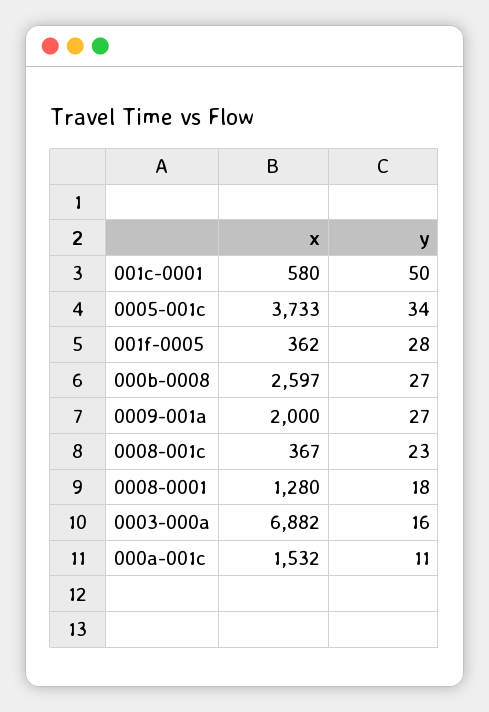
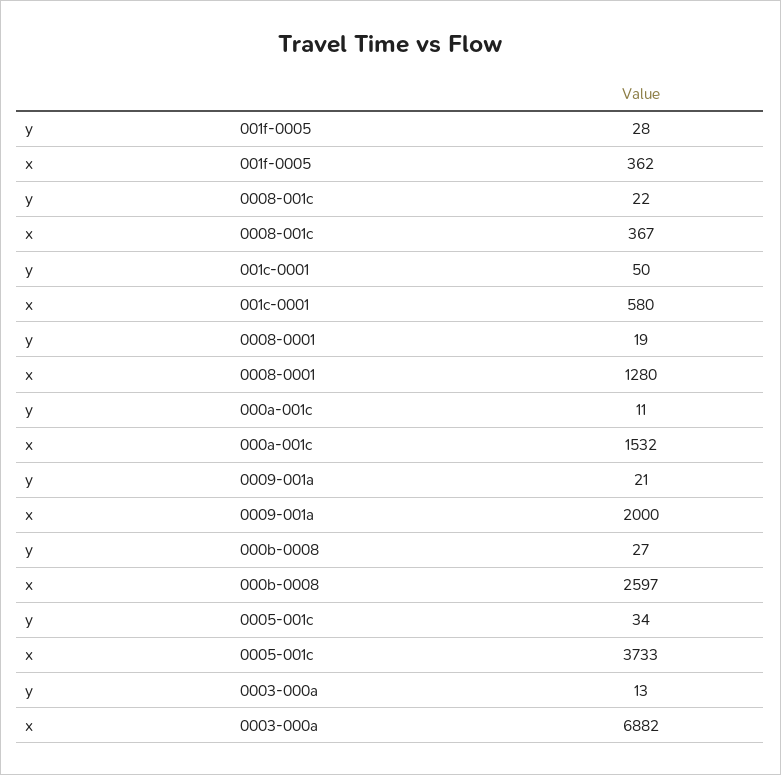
y, 0009-001a: 27 -> 21
y, 0008-001c: 23 -> 22
y, 0008-0001: 18 -> 19
y, 0003-000a: 16 -> 13

